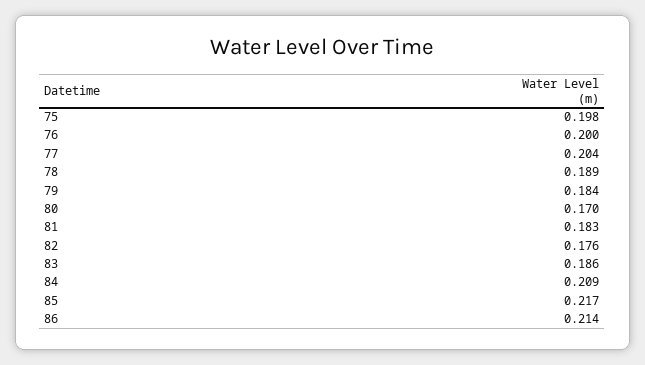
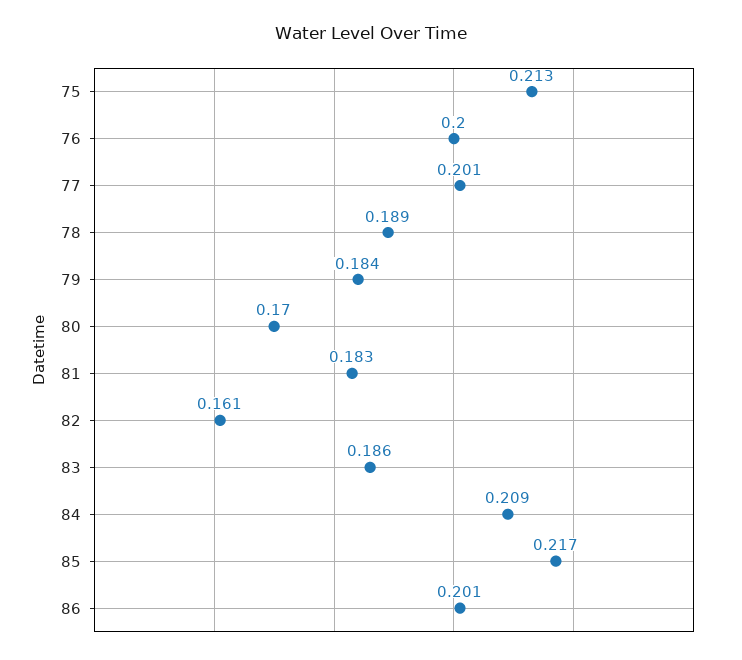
75: 0.198 -> 0.213
77: 0.204 -> 0.201
82: 0.176 -> 0.161
86: 0.214 -> 0.201

